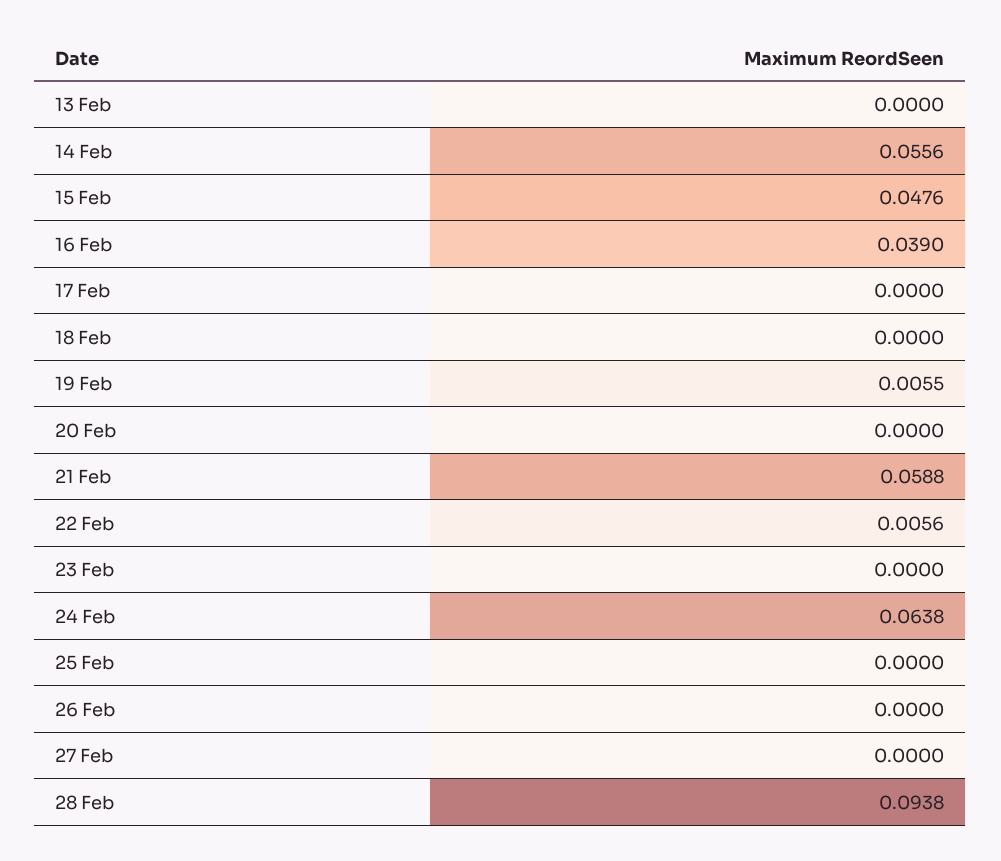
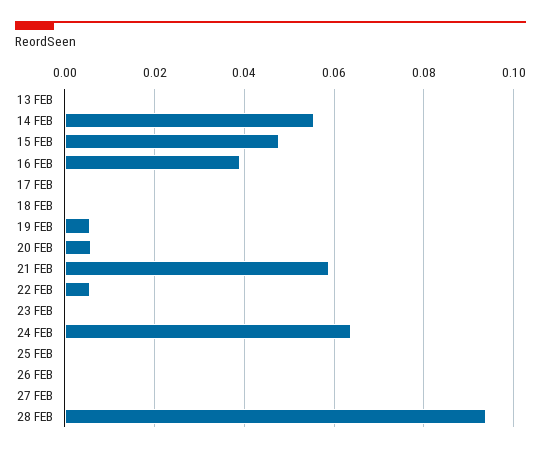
20 Feb: 0 -> 0.006

